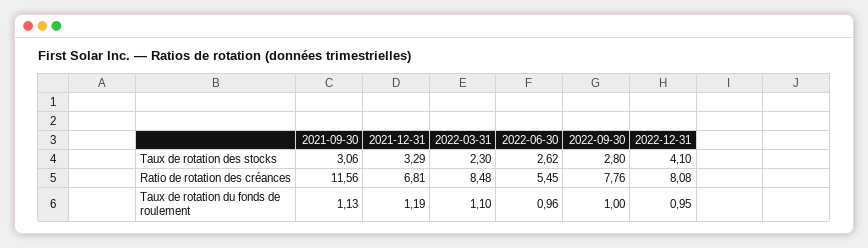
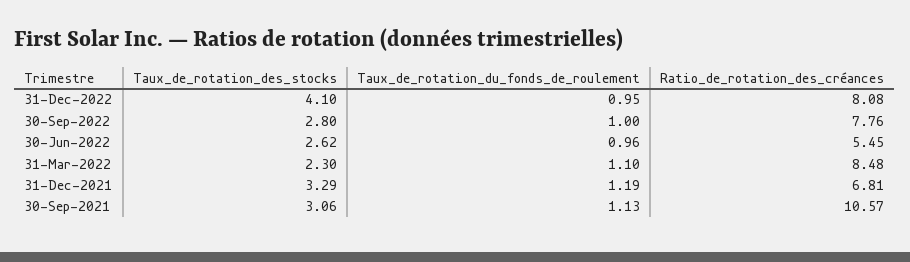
2021-09-30, Ratio de rotation des créances: 11.56 -> 10.57

